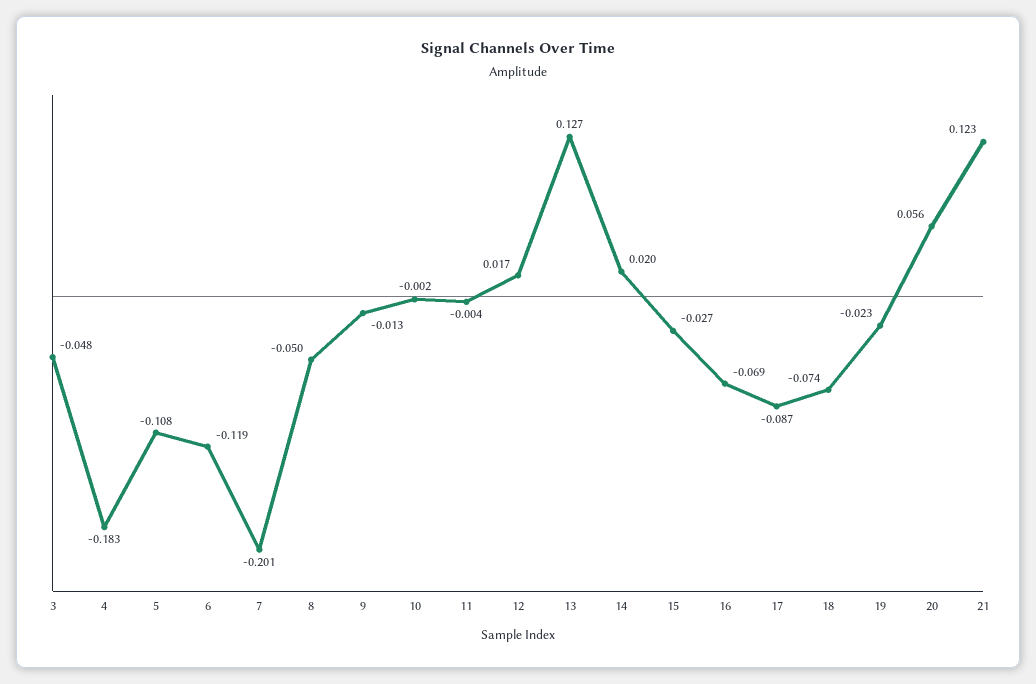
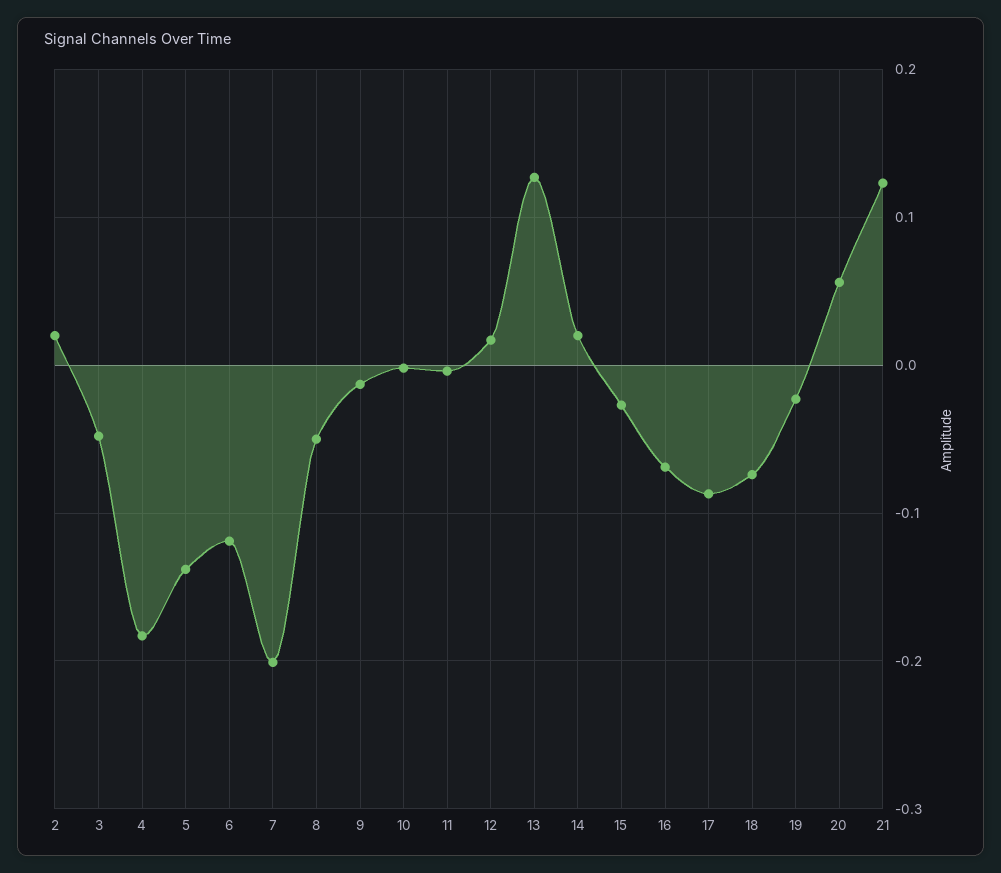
5: -0.108 -> -0.14
2: none -> 0.02

